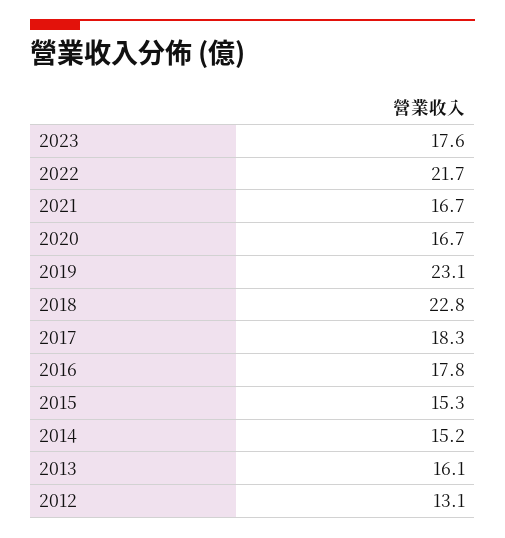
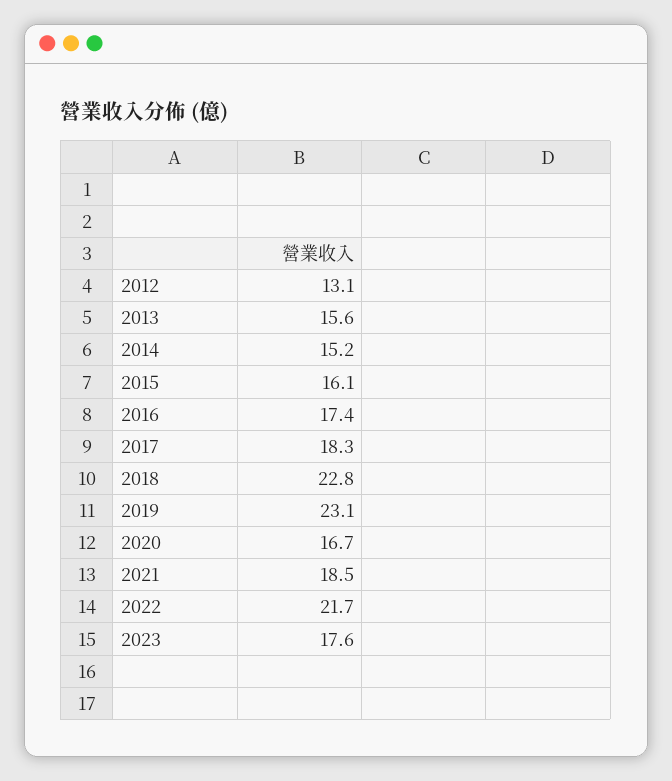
2021: 16.7 -> 18.5
2016: 17.8 -> 17.4
2015: 15.3 -> 16.1
2013: 16.1 -> 15.6

